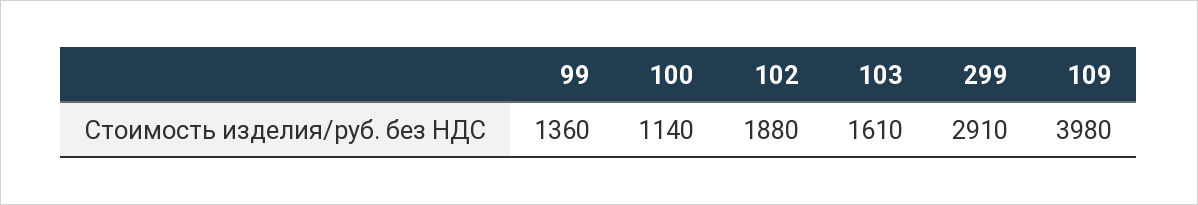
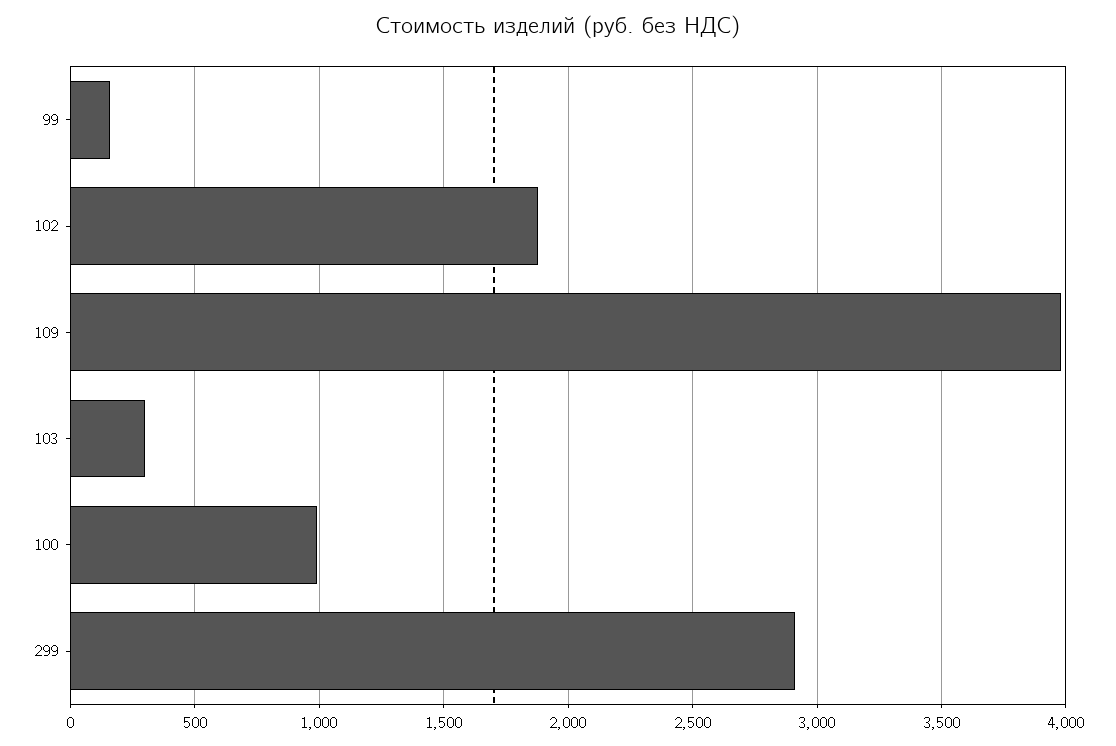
99: 1360 -> 150
100: 1140 -> 1000
103: 1610 -> 300

